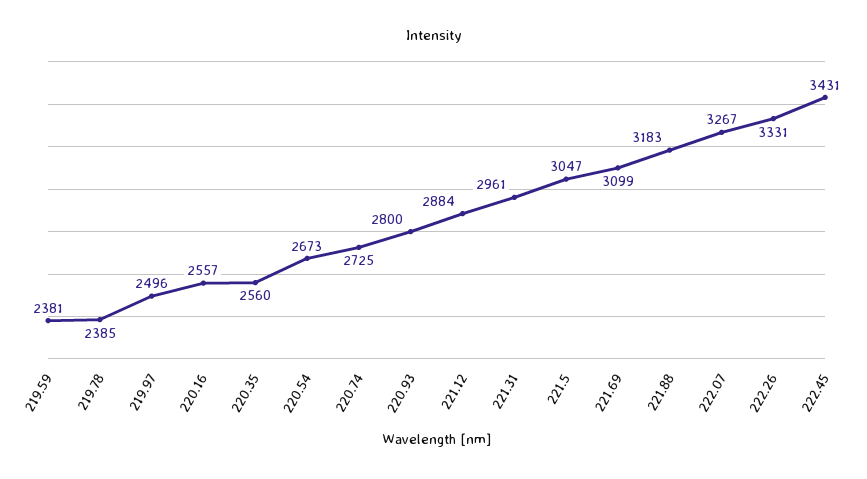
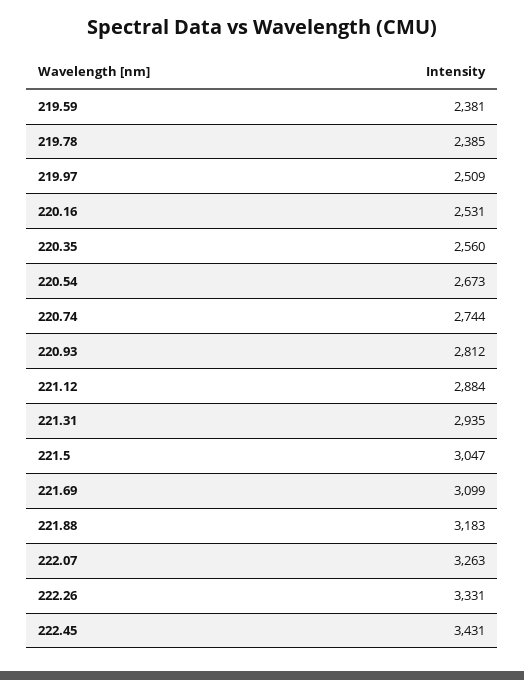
219.97: 2496 -> 2509
220.16: 2557 -> 2531
220.74: 2725 -> 2744
220.93: 2800 -> 2812
221.31: 2961 -> 2935
222.07: 3267 -> 3263

